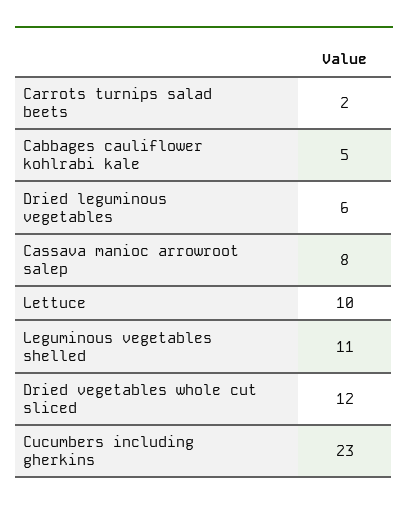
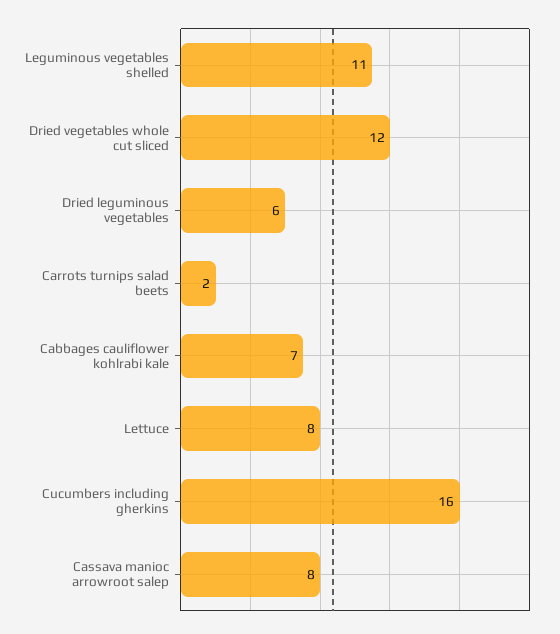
Cabbages cauliflower kohlrabi kale: 5 -> 7
Lettuce: 10 -> 8
Cucumbers including gherkins: 23 -> 16

